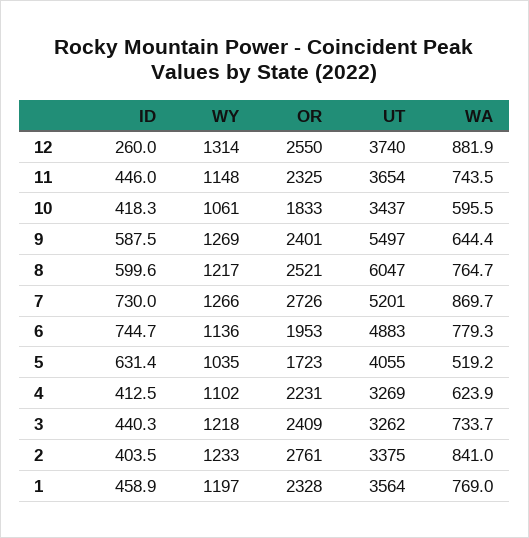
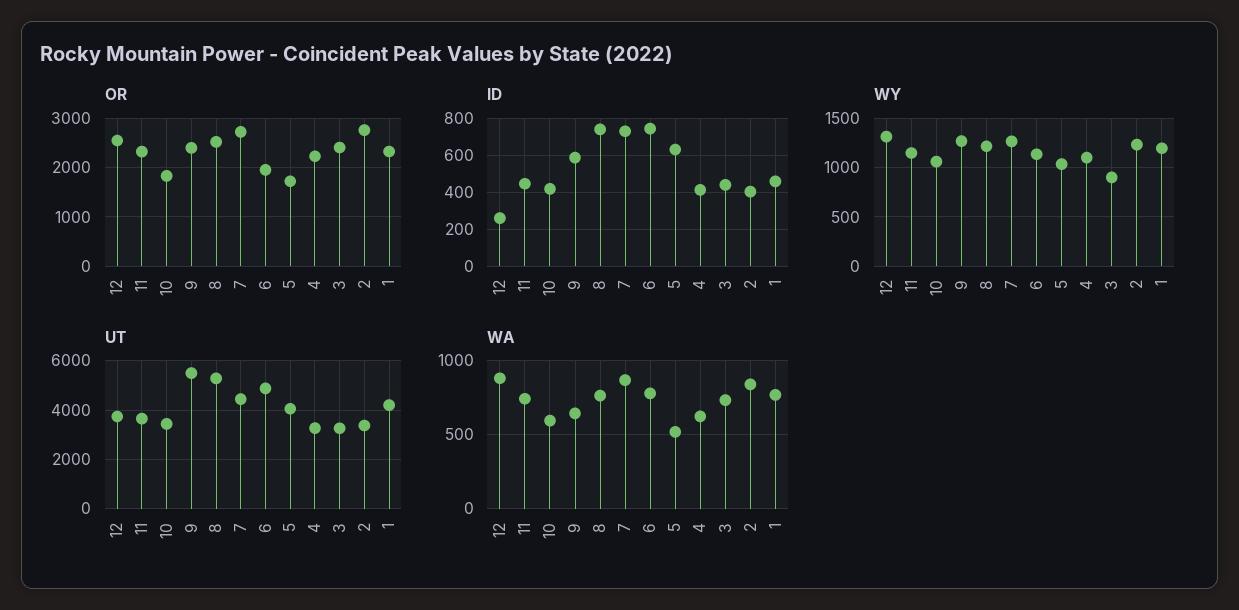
ID, 8: 599.6 -> 750
UT, 8: 6047 -> 5250
UT, 7: 5201 -> 4500
WY, 3: 1218 -> 900
UT, 1: 3564 -> 4250

